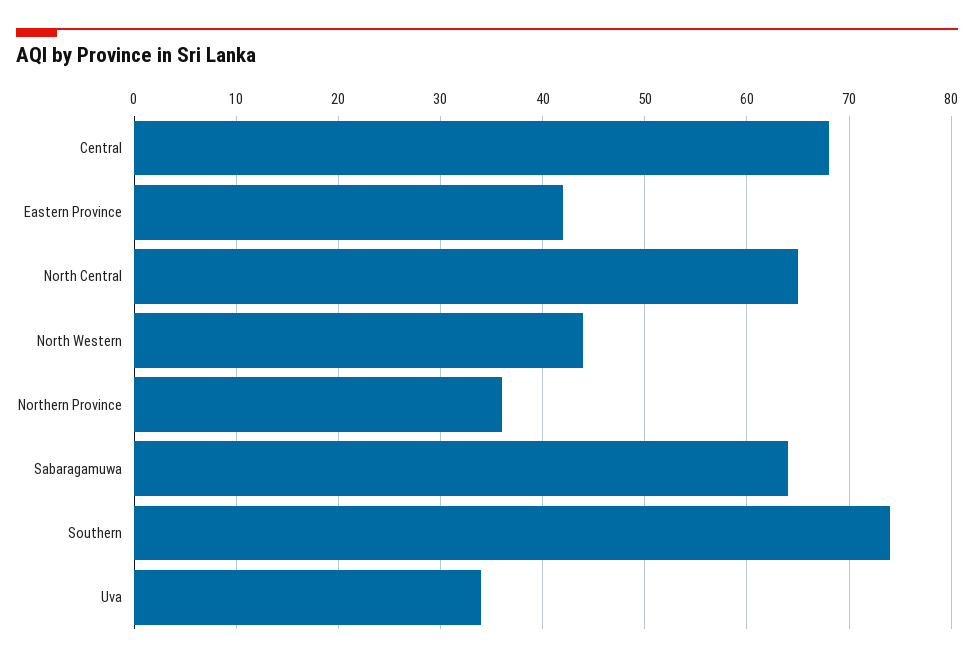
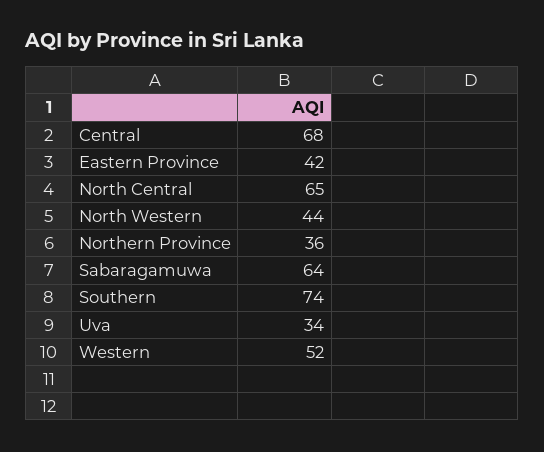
Western: none -> 52

